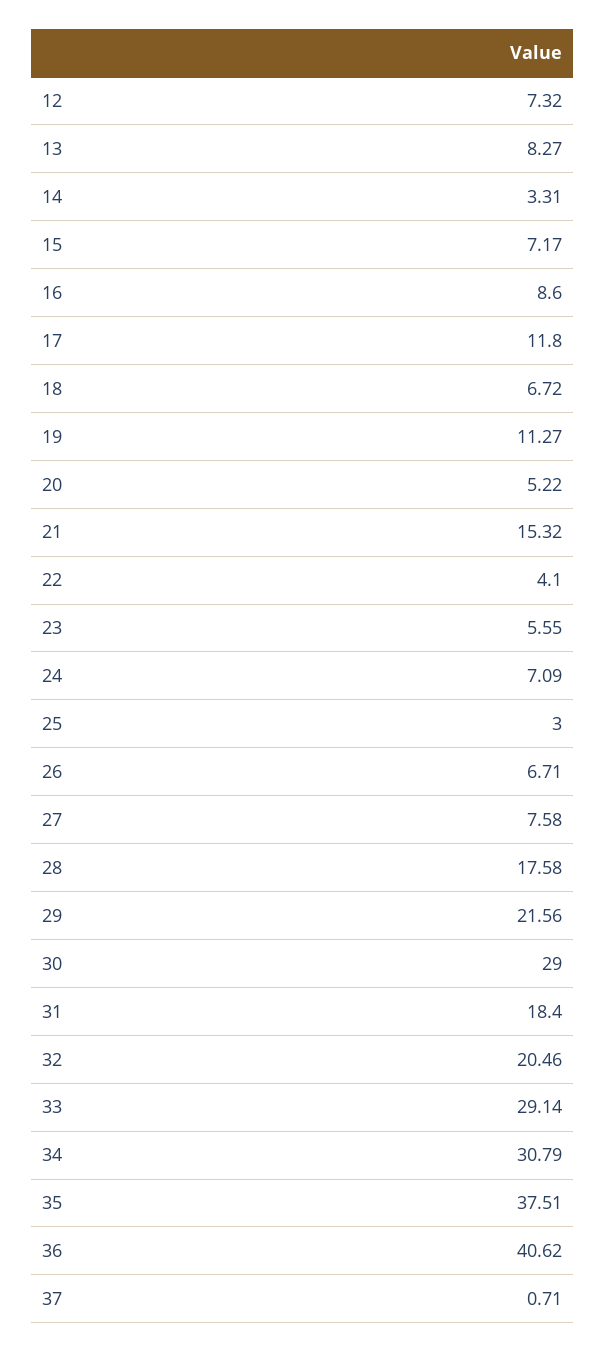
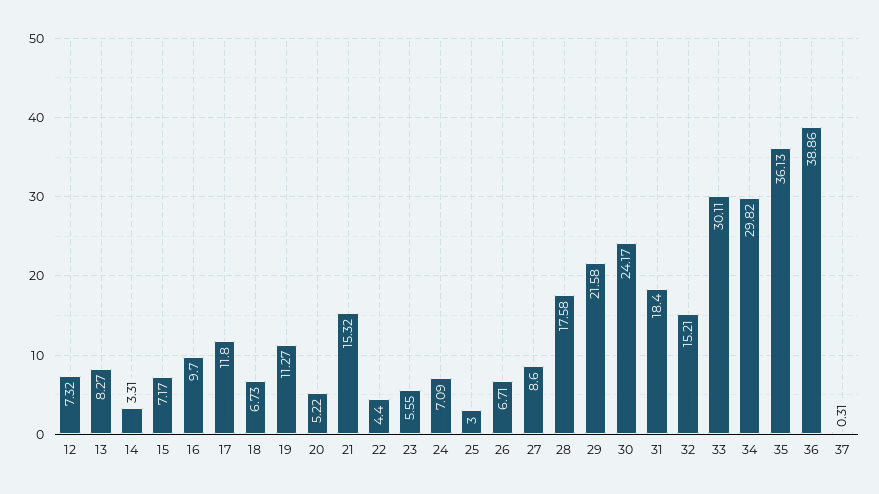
16: 8.6 -> 9.7
18: 6.72 -> 6.73
22: 4.1 -> 4.4
27: 7.58 -> 8.6
29: 21.56 -> 21.58
30: 29 -> 24.17
32: 20.46 -> 15.21
33: 29.14 -> 30.11
34: 30.79 -> 29.82
35: 37.51 -> 36.13
36: 40.62 -> 38.86
37: 0.71 -> 0.31

